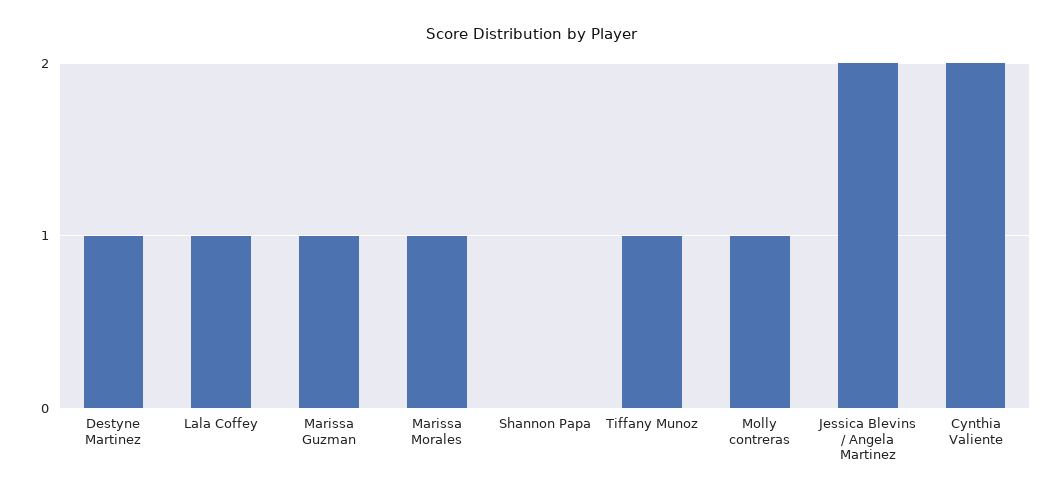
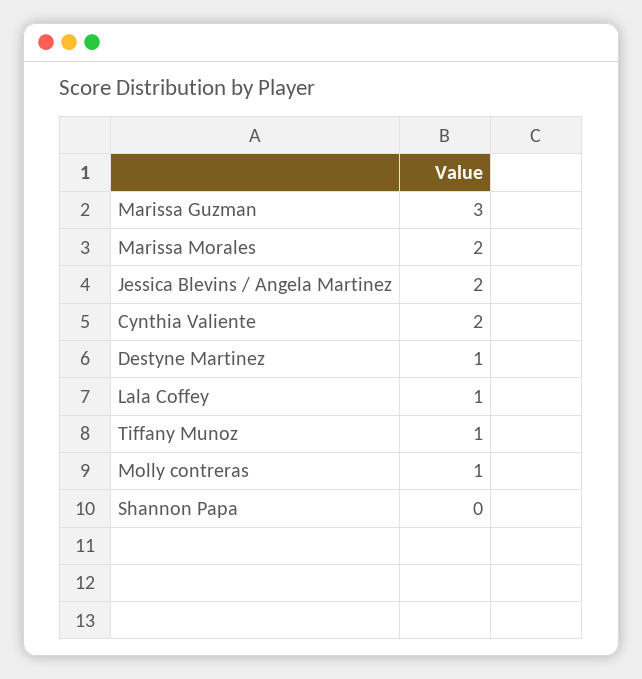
Marissa Guzman: 1 -> 3
Marissa Morales: 1 -> 2

